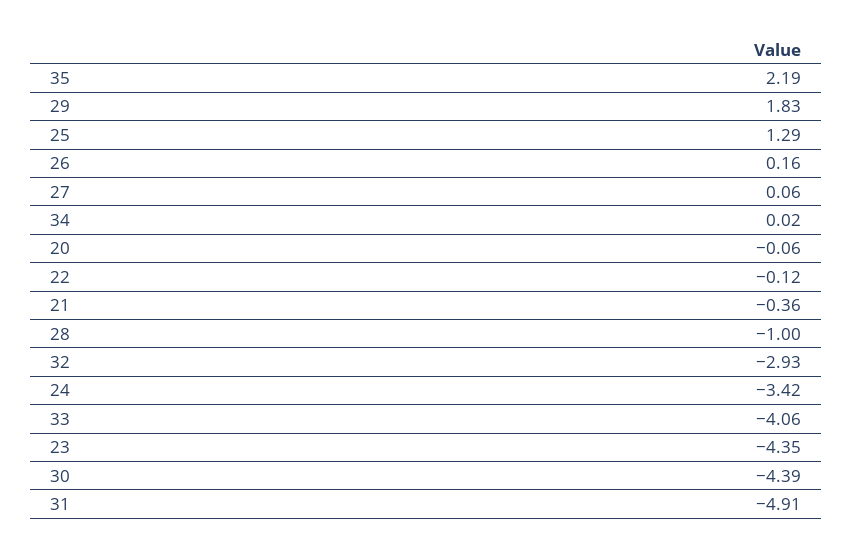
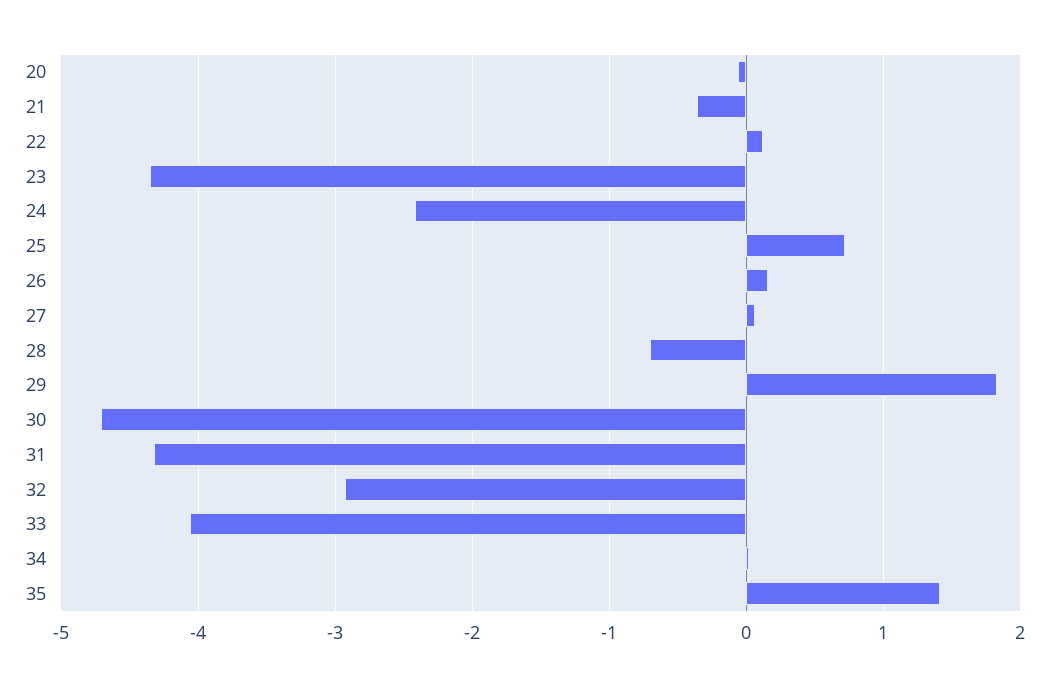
35: 2.19 -> 1.4
25: 1.29 -> 0.7
22: -0.12 -> 0.1
28: -1 -> -0.7
24: -3.42 -> -2.4
30: -4.39 -> -4.7
31: -4.91 -> -4.3

